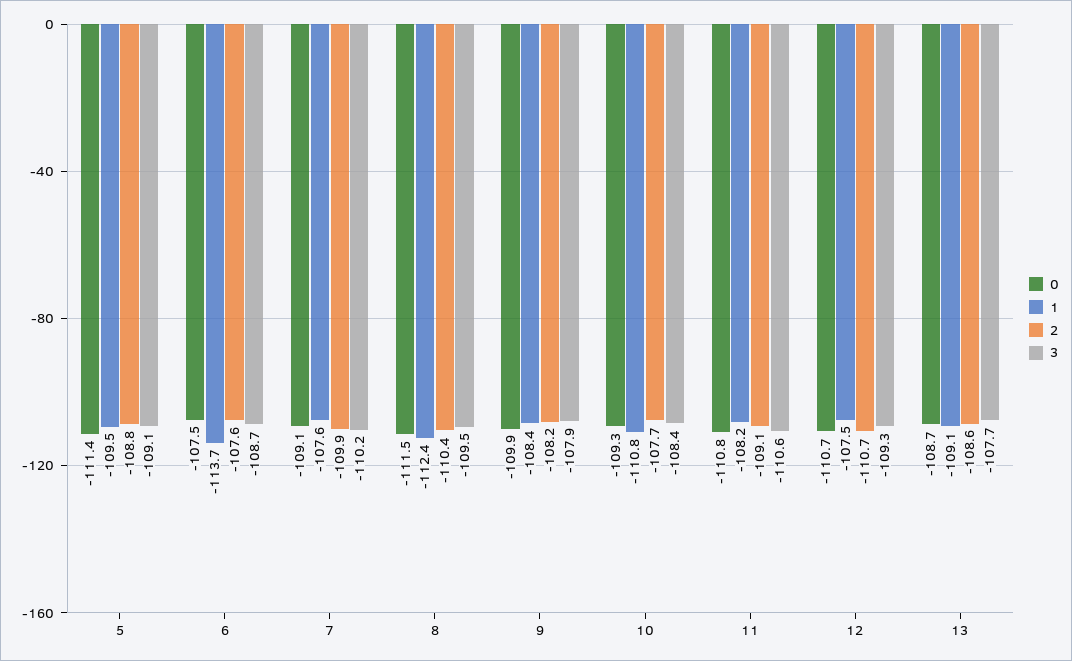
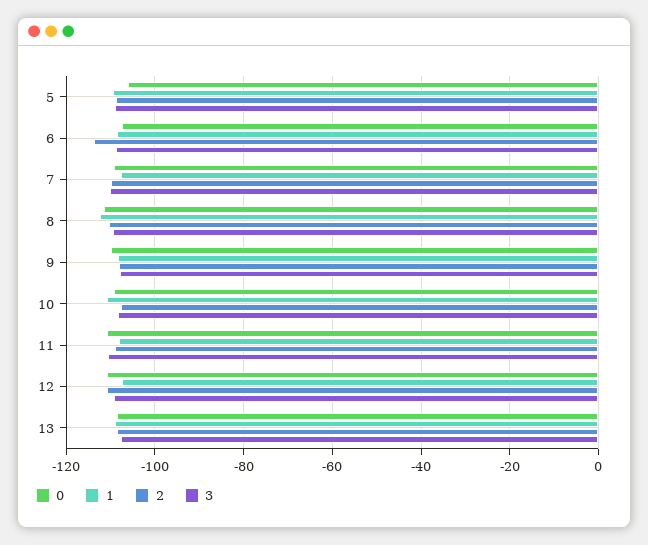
0, 5: -111.4 -> -106
1, 6: -113.7 -> -108
2, 6: -107.6 -> -114

